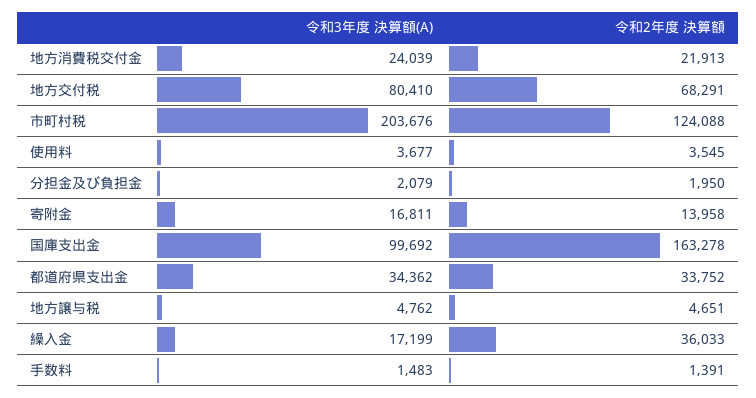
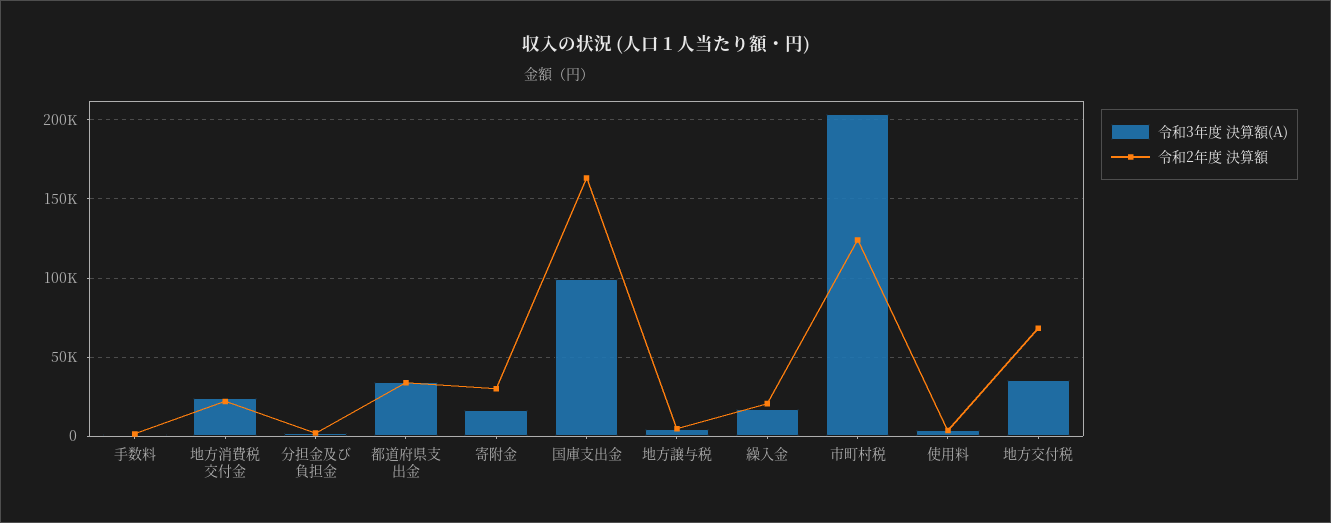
令和3年度 決算額(A), 地方交付税: 80410 -> 35000
令和2年度 決算額, 寄附金: 13958 -> 30000
令和2年度 決算額, 繰入金: 36033 -> 20000

